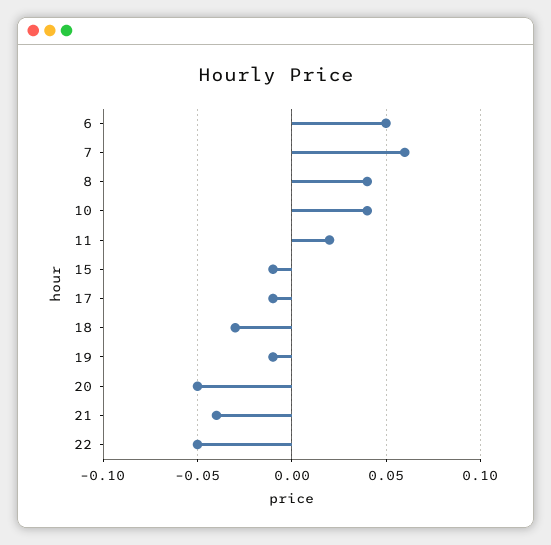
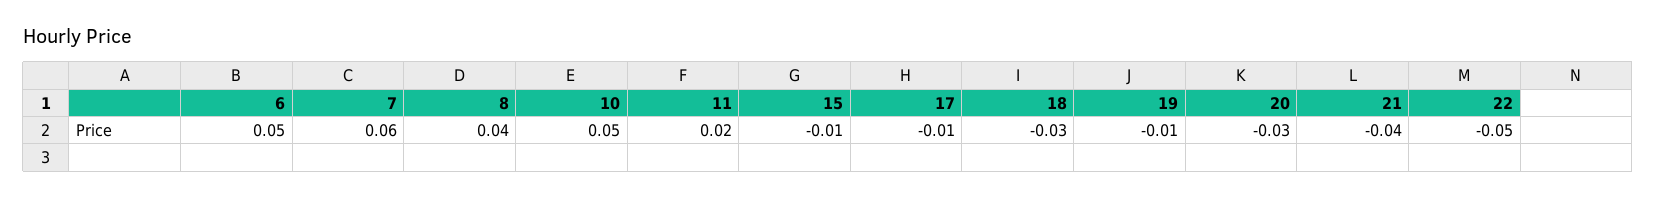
10: 0.04 -> 0.05
20: -0.05 -> -0.03

